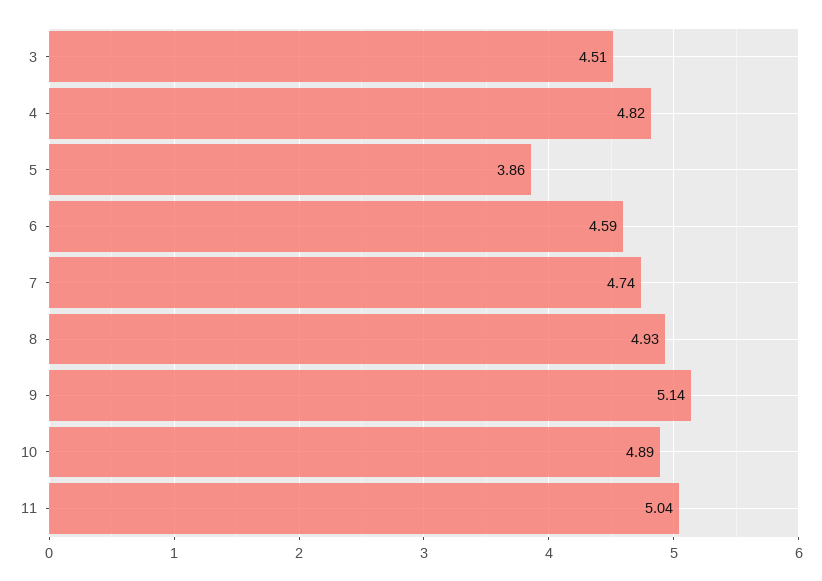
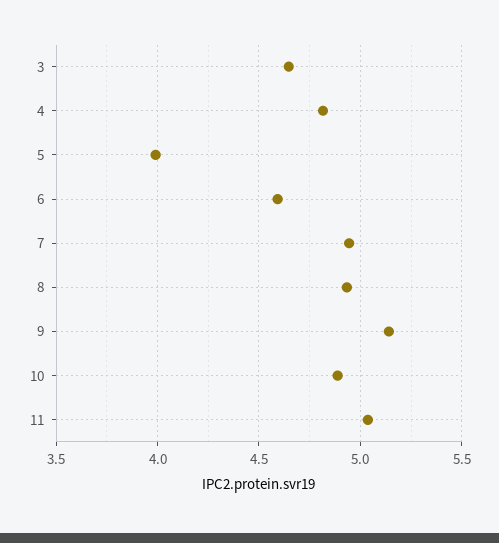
3: 4.51 -> 4.65
5: 3.86 -> 4
7: 4.74 -> 4.95

